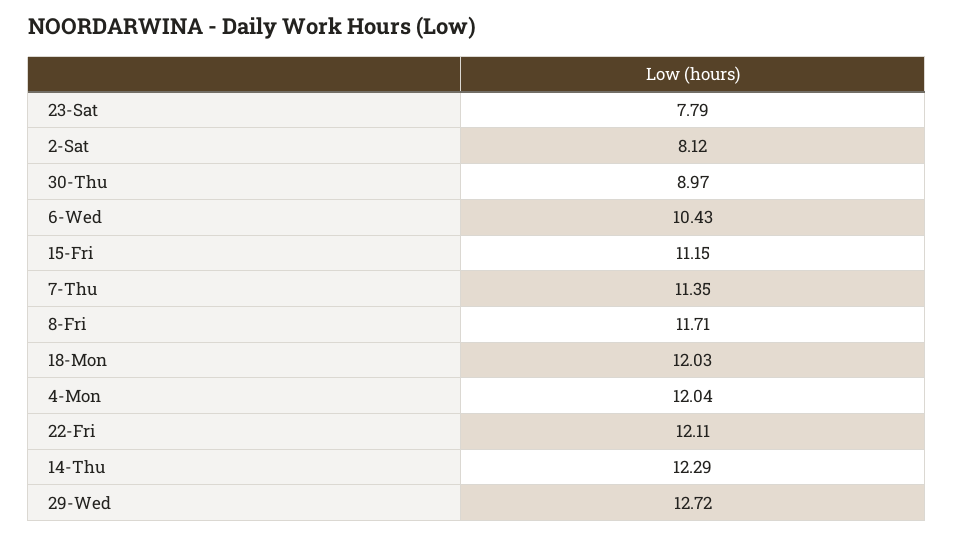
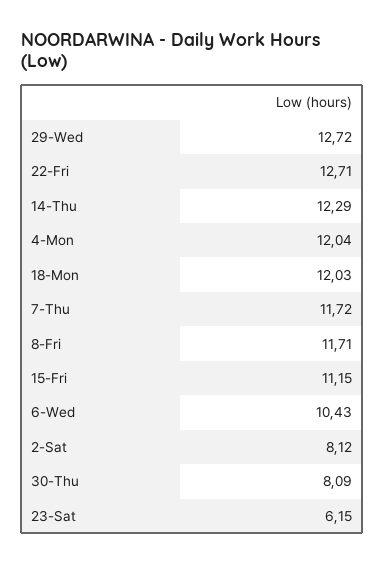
23-Sat: 7.79 -> 6.15
30-Thu: 8.97 -> 8.09
7-Thu: 11.35 -> 11.72
22-Fri: 12.11 -> 12.71

